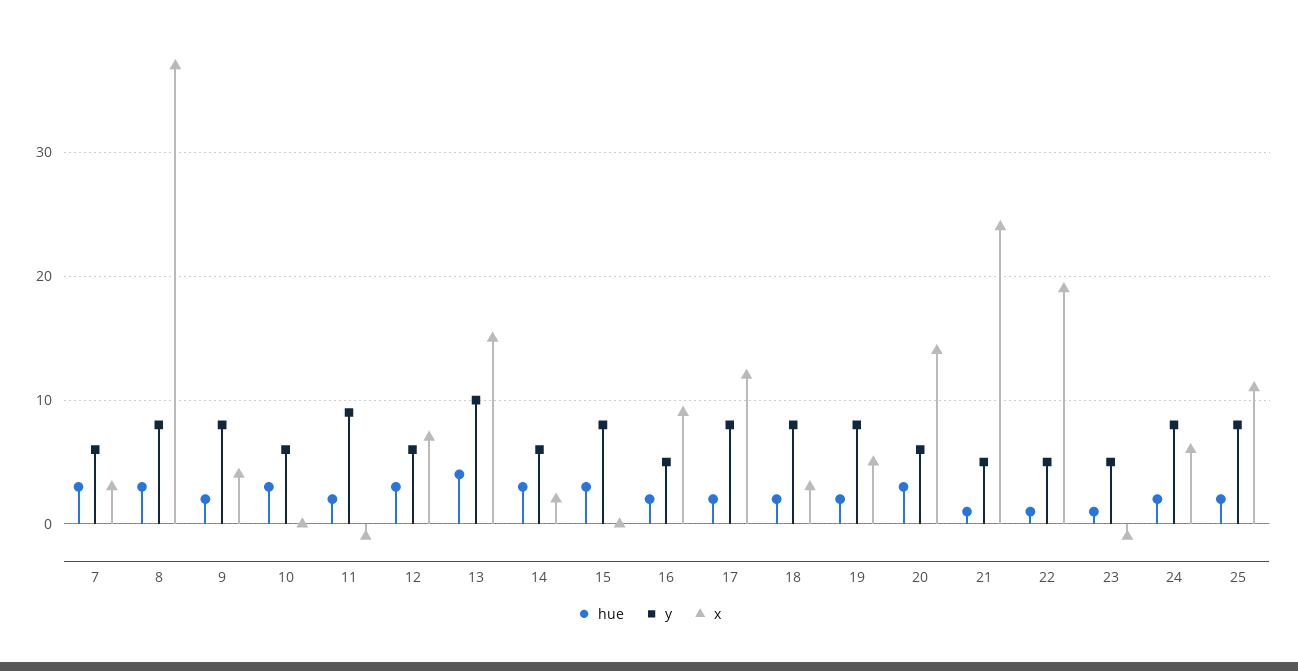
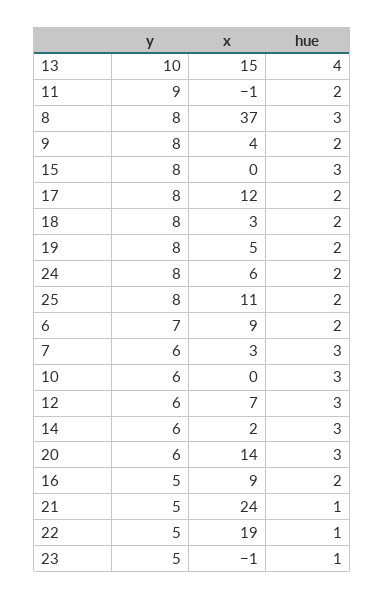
y, 6: none -> 7
x, 6: none -> 9
hue, 6: none -> 2

